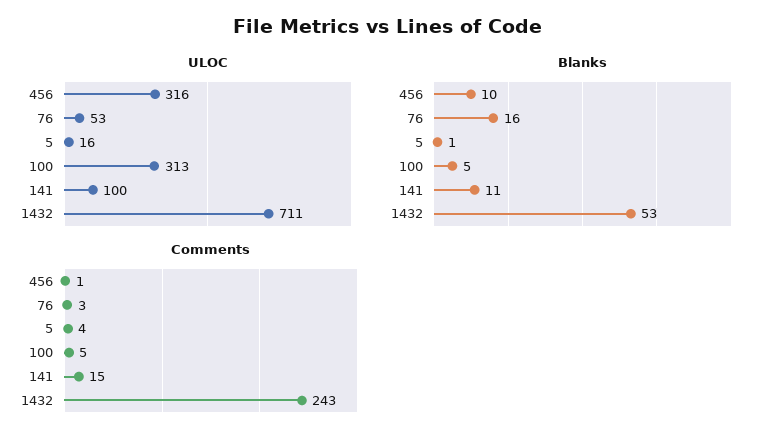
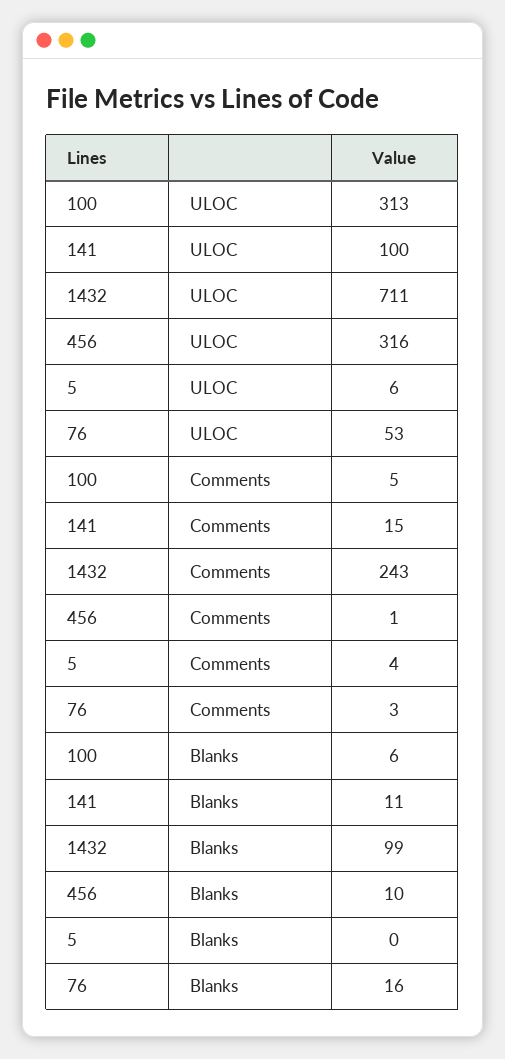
ULOC, 5: 16 -> 6
Blanks, 5: 1 -> 0
Blanks, 100: 5 -> 6
Blanks, 1432: 53 -> 99

